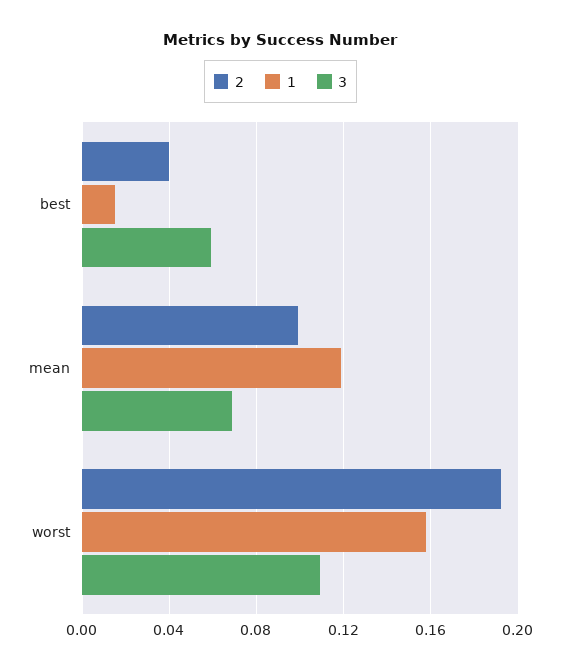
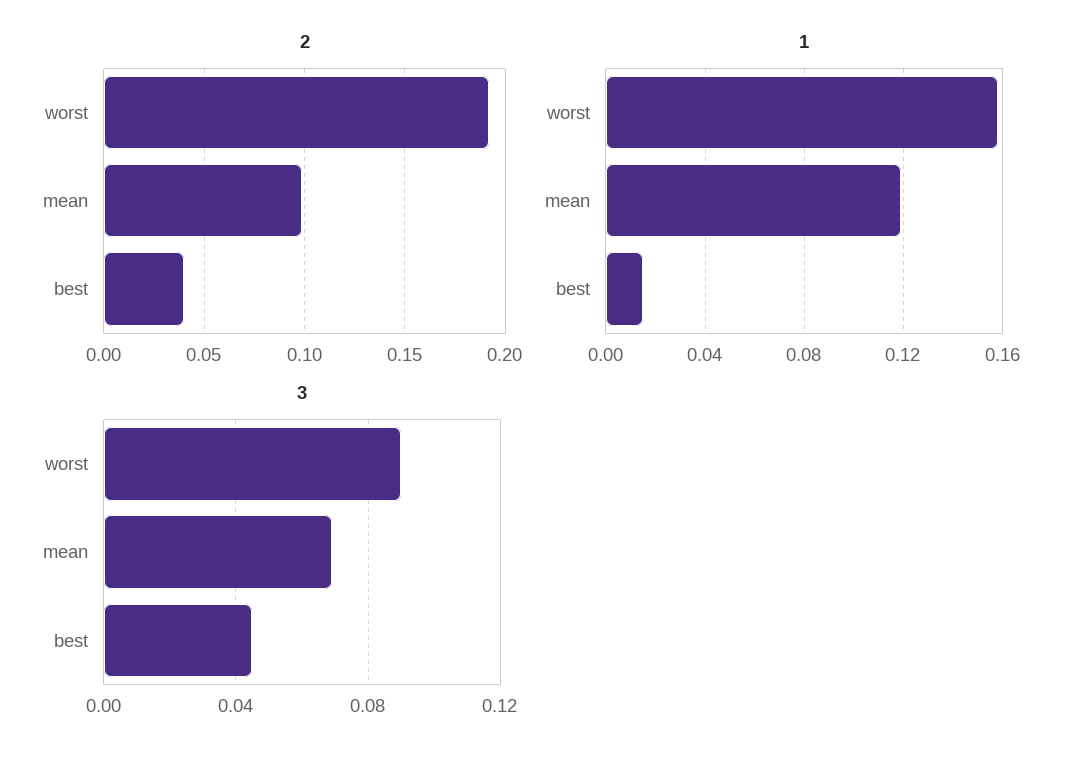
3, best: 0.06 -> 0.045
3, worst: 0.11 -> 0.09

